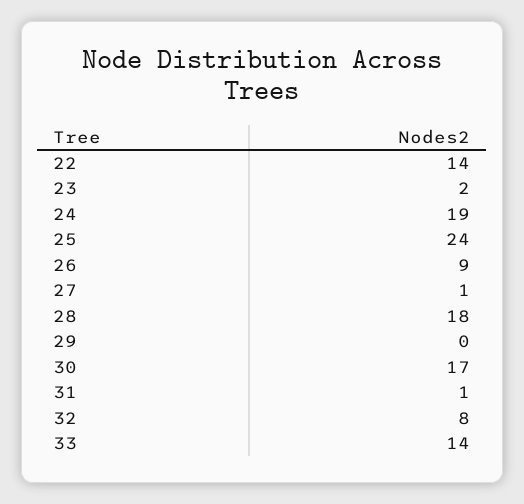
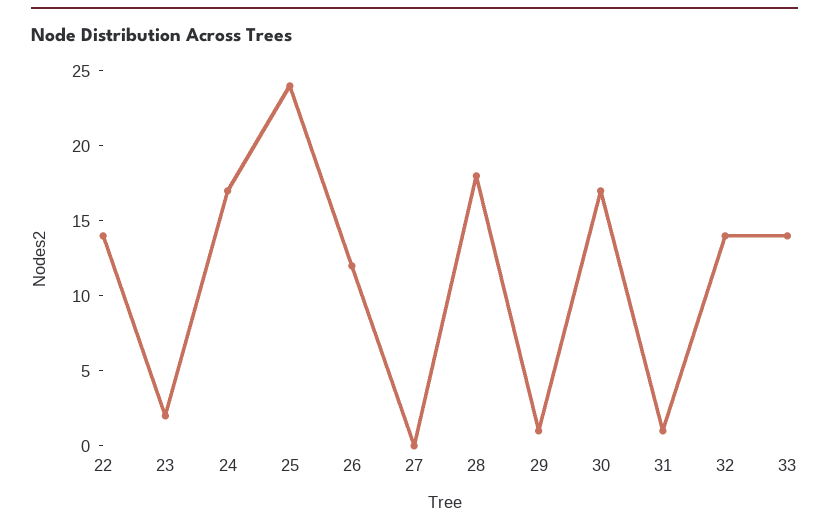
24: 19 -> 17
26: 9 -> 12
27: 1 -> 0
29: 0 -> 1
32: 8 -> 14

